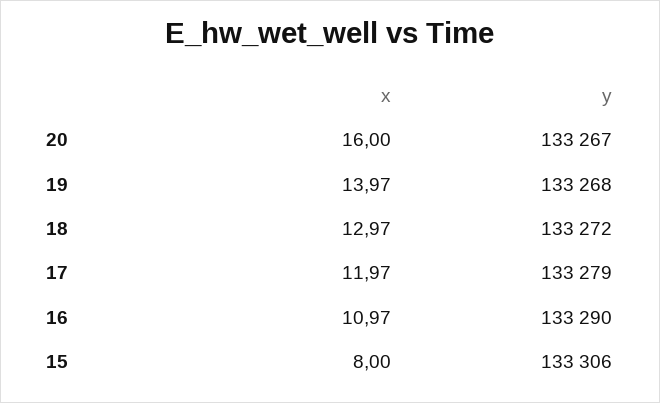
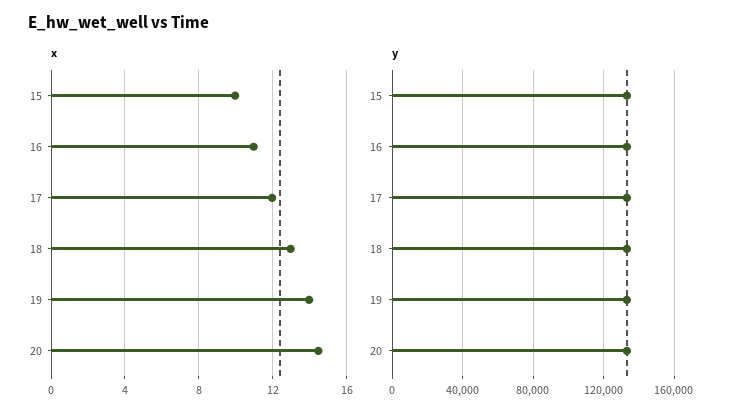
x, 20: 16 -> 14.5
x, 15: 8 -> 10

